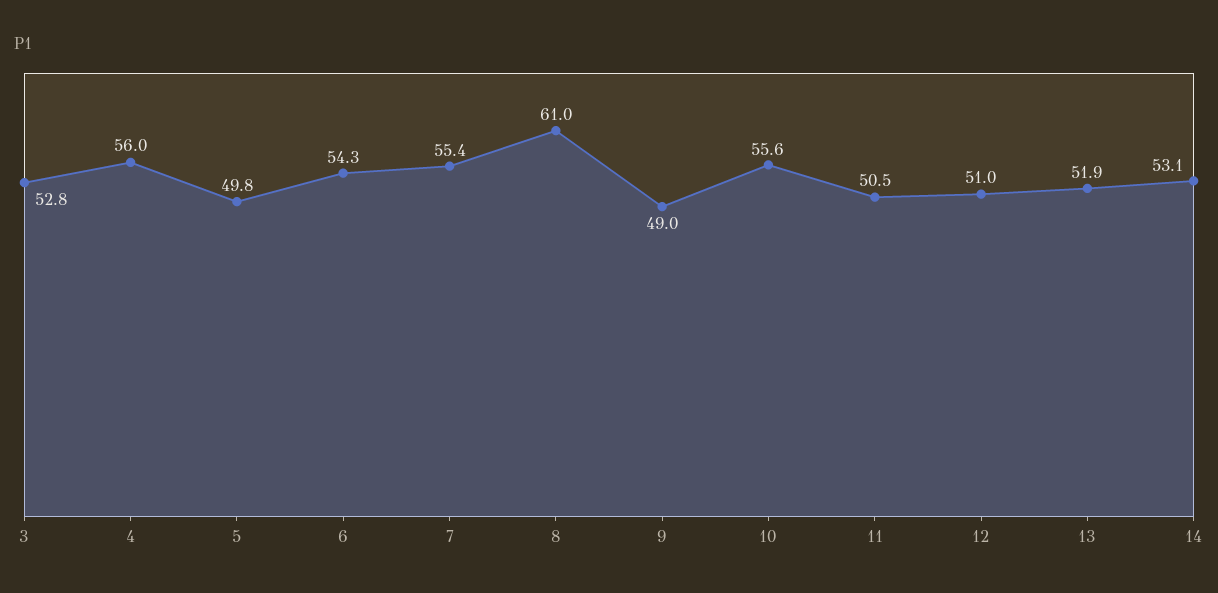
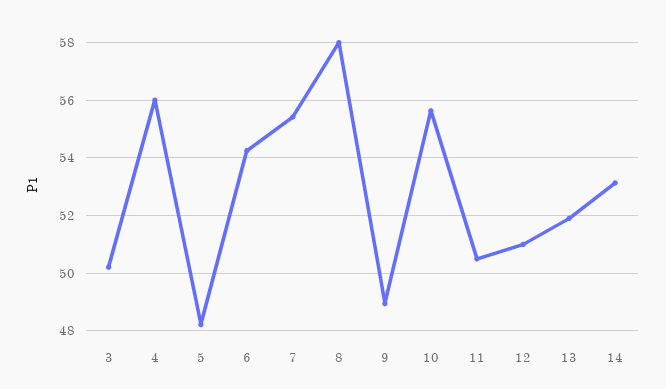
3: 52.8 -> 50.25
5: 49.8 -> 48.25
8: 61 -> 58

